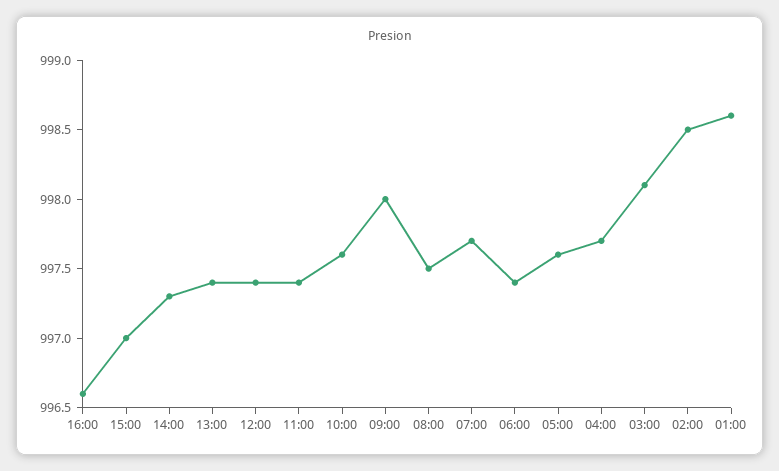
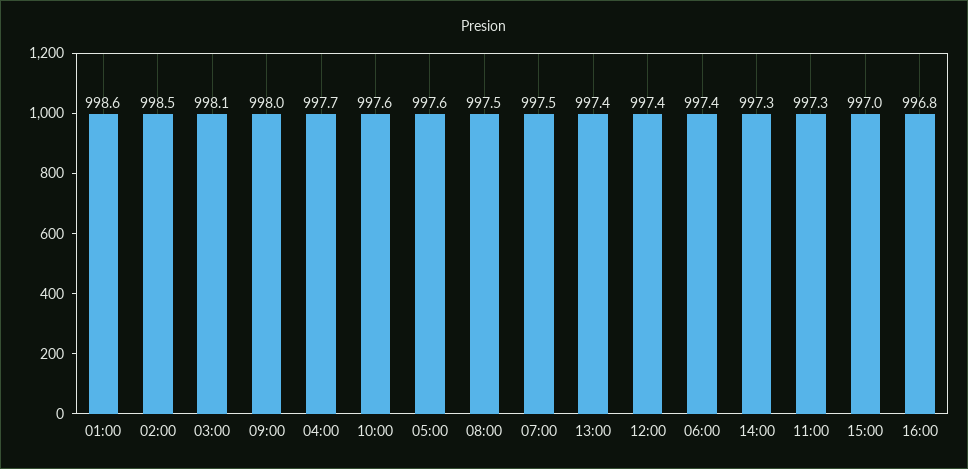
16:00: 996.6 -> 996.8
11:00: 997.4 -> 997.3
07:00: 997.7 -> 997.5

